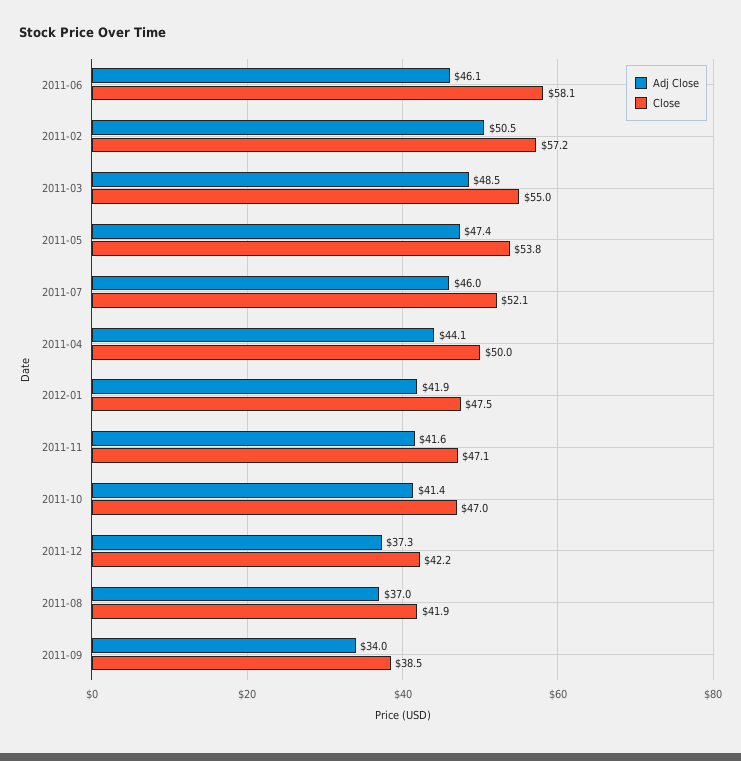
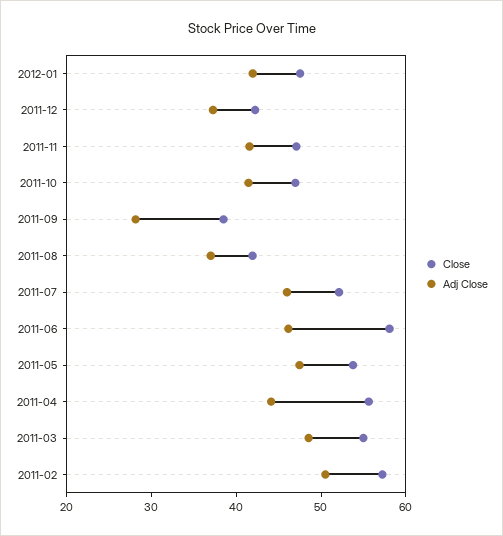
Close, 2011-04: 50 -> 56
Adj Close, 2011-09: 34 -> 28

